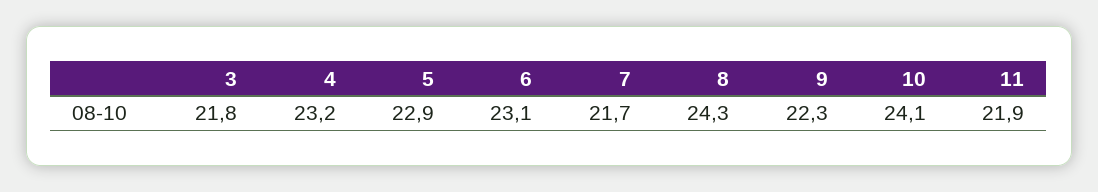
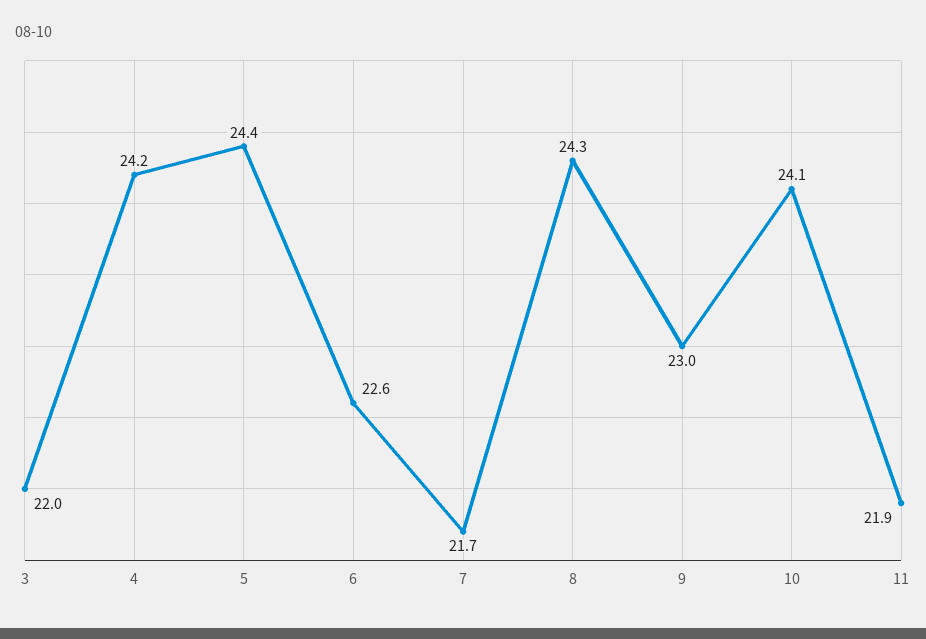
3: 21.8 -> 22
4: 23.2 -> 24.2
5: 22.9 -> 24.4
6: 23.1 -> 22.6
9: 22.3 -> 23

